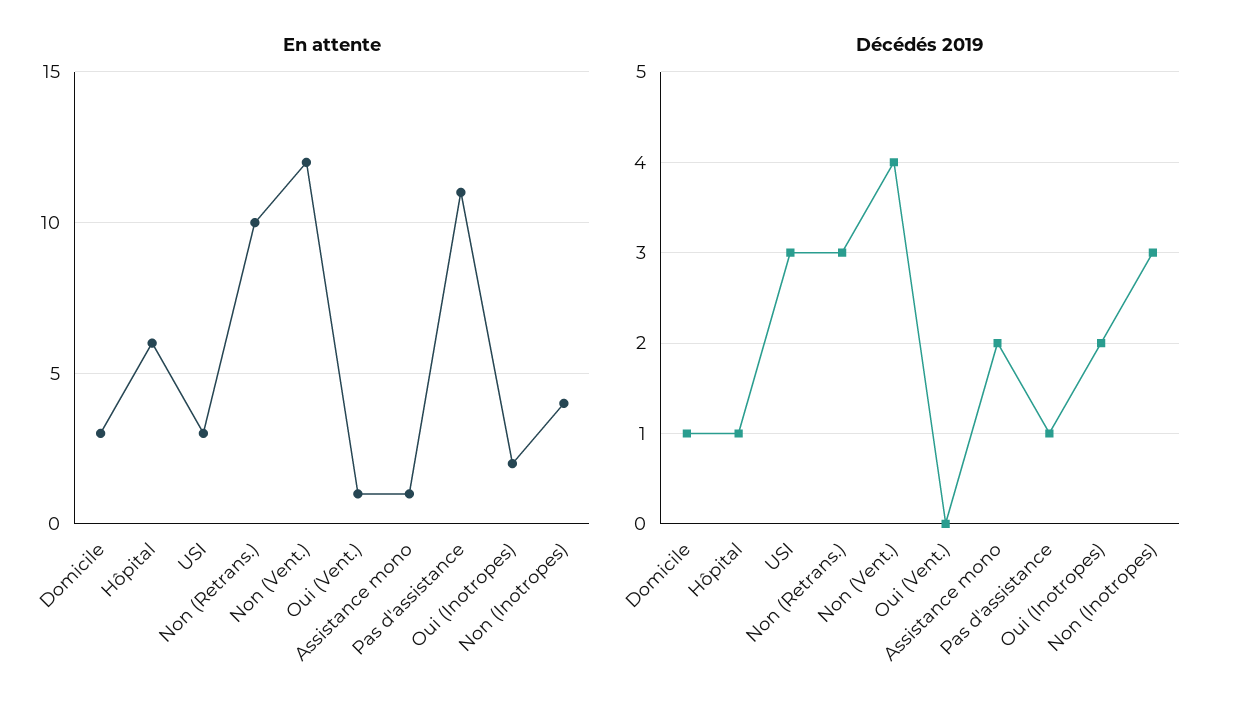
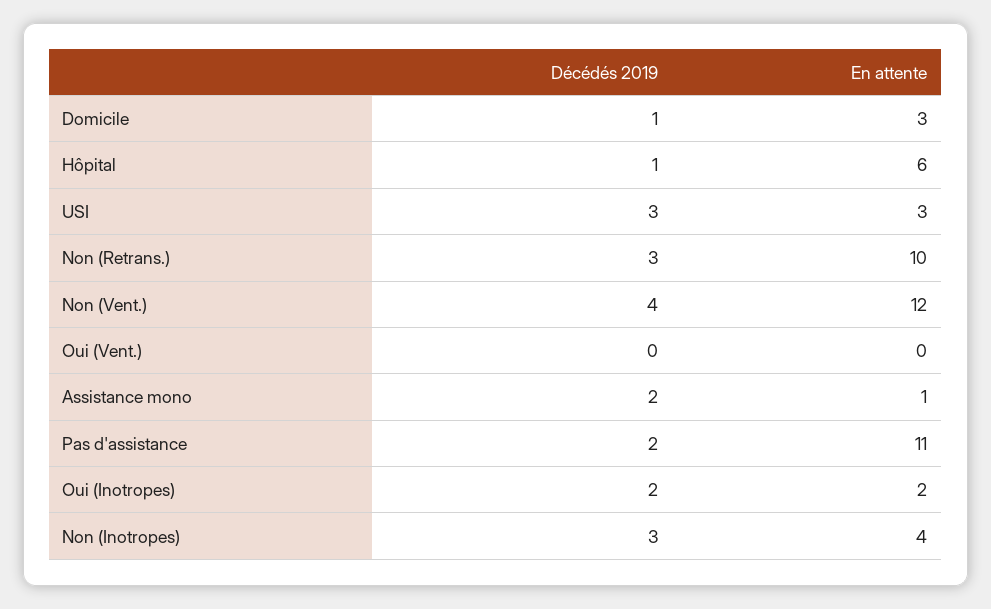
En attente, Oui (Vent.): 1 -> 0
Décédés 2019, Pas d'assistance: 1 -> 2

